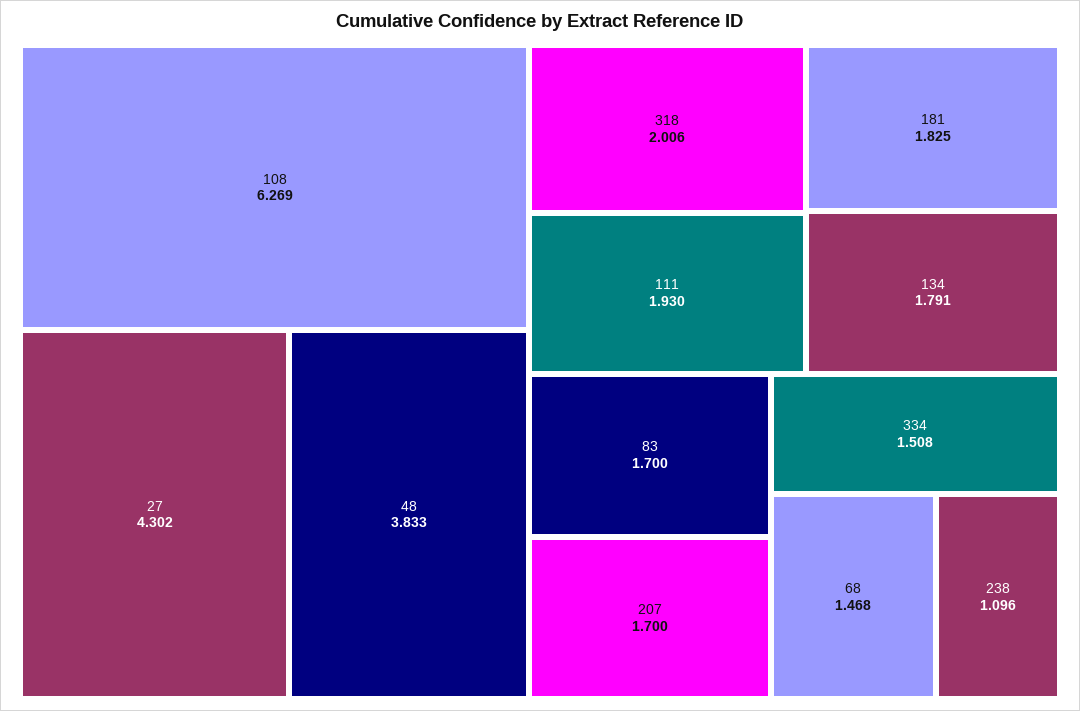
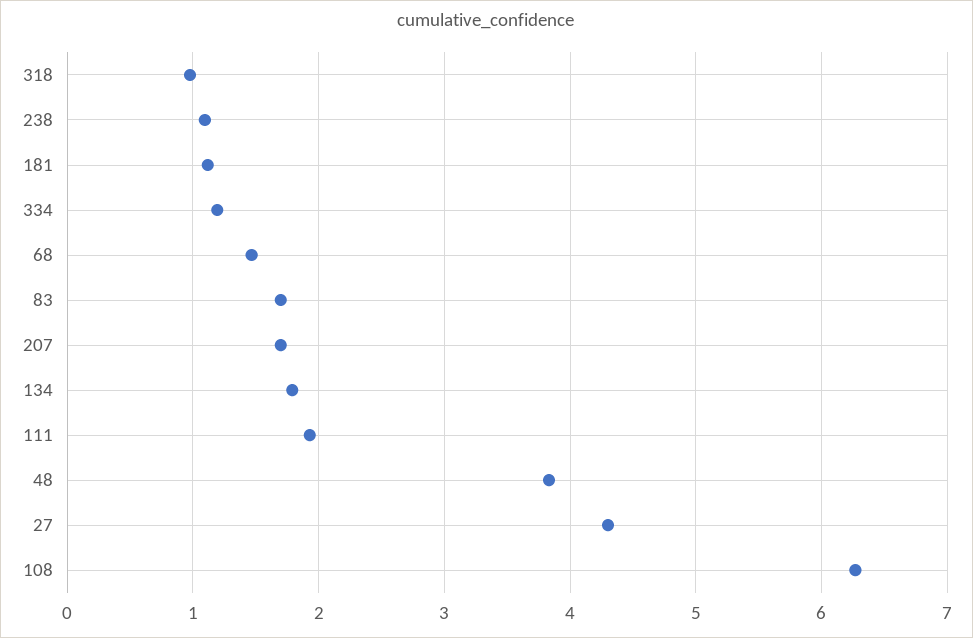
318: 2.006 -> 1
181: 1.825 -> 1.1
334: 1.508 -> 1.2

